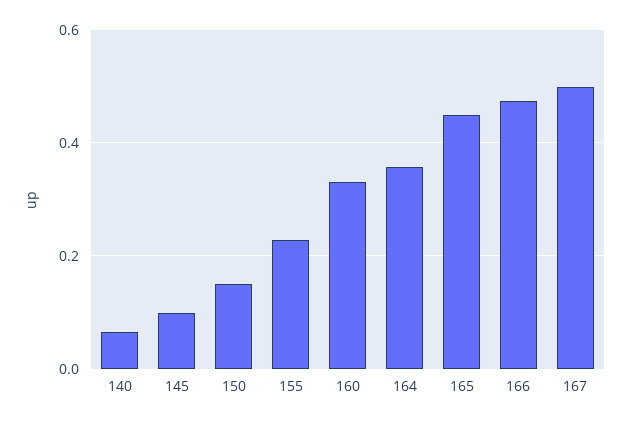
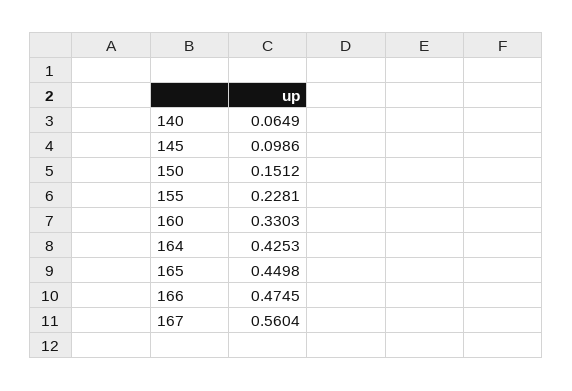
164: 0.36 -> 0.4253
167: 0.5 -> 0.5604

